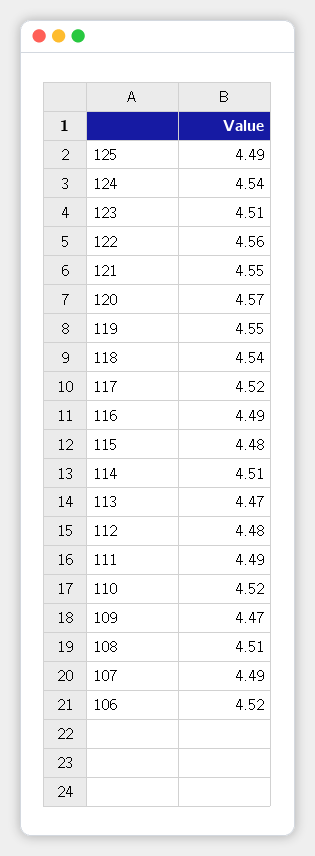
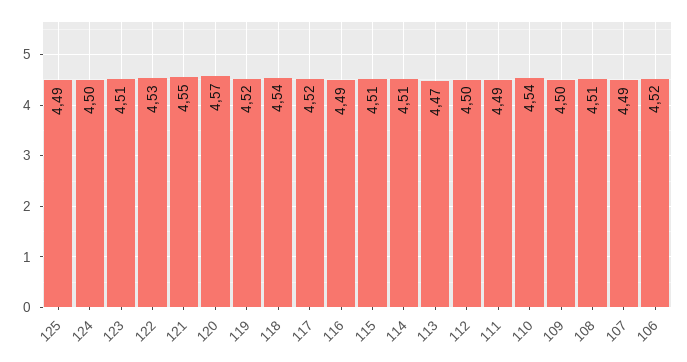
124: 4.54 -> 4.5
122: 4.56 -> 4.53
119: 4.55 -> 4.52
115: 4.48 -> 4.51
112: 4.48 -> 4.5
110: 4.52 -> 4.54
109: 4.47 -> 4.5

